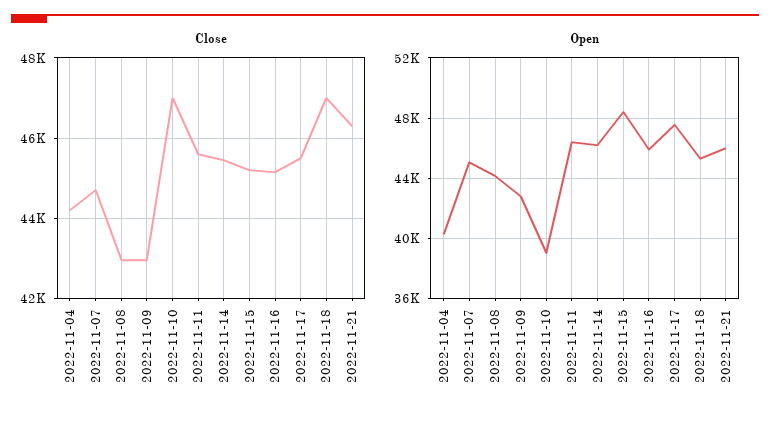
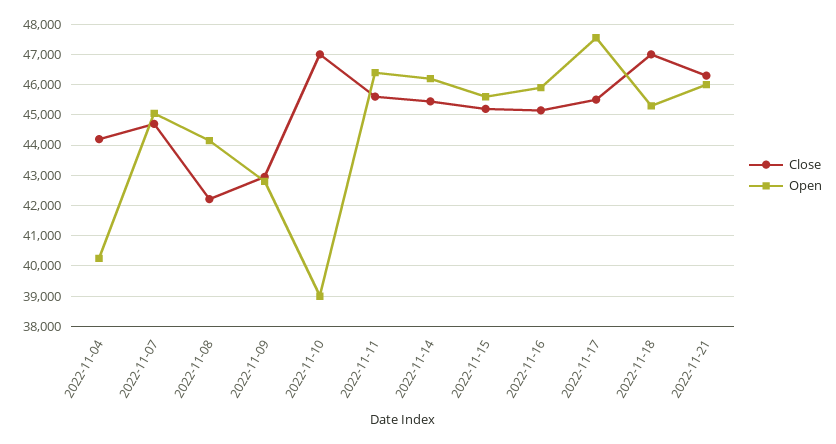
Close, 2022-11-08: 43000 -> 42200
Open, 2022-11-15: 48500 -> 45600

